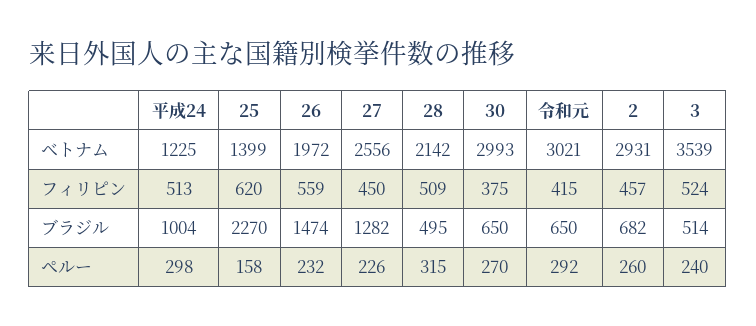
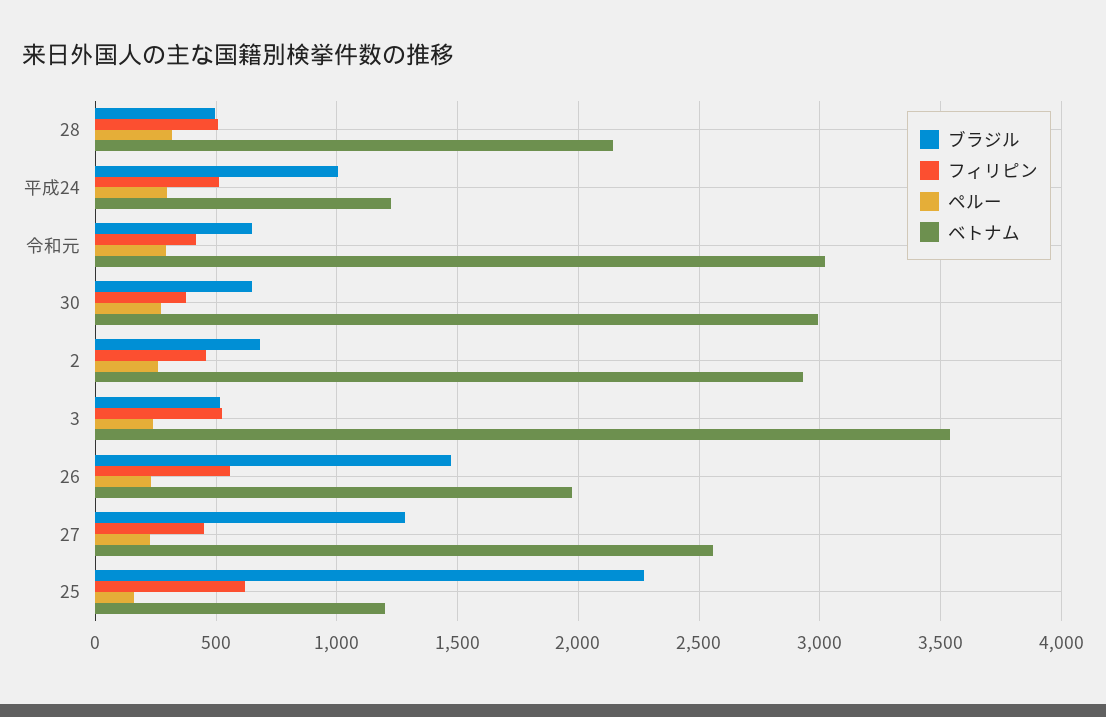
ベトナム, 25: 1399 -> 1200

